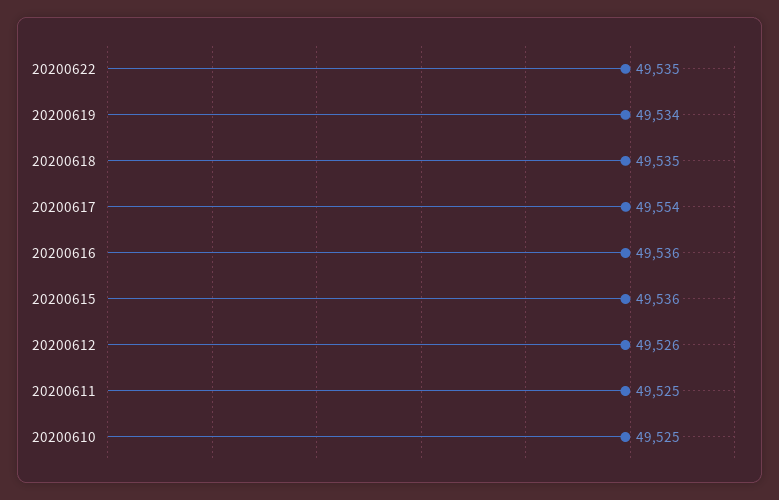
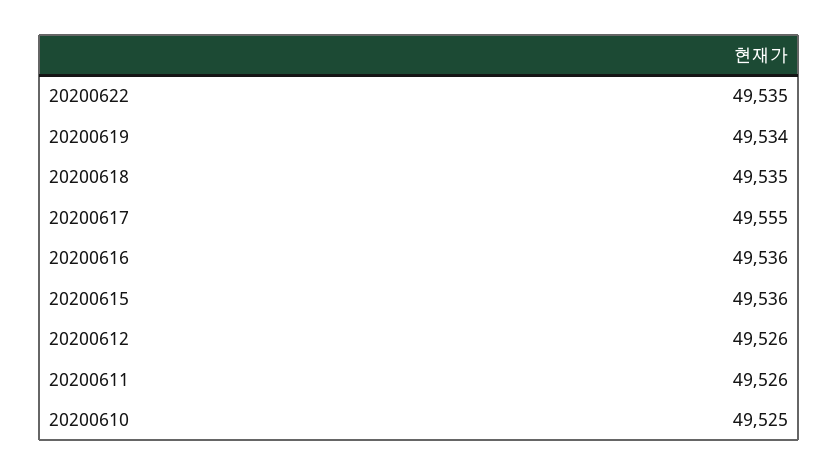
20200617: 49554 -> 49555
20200611: 49525 -> 49526

